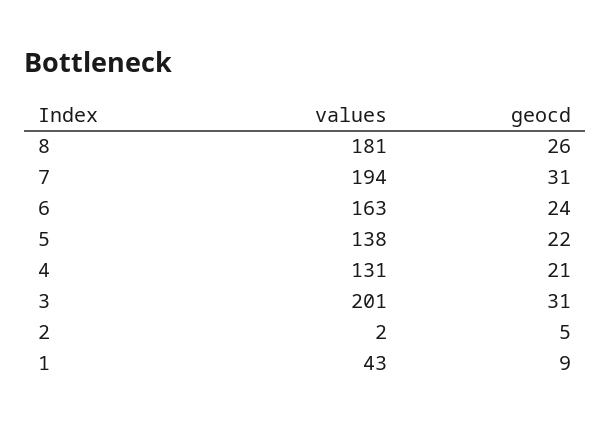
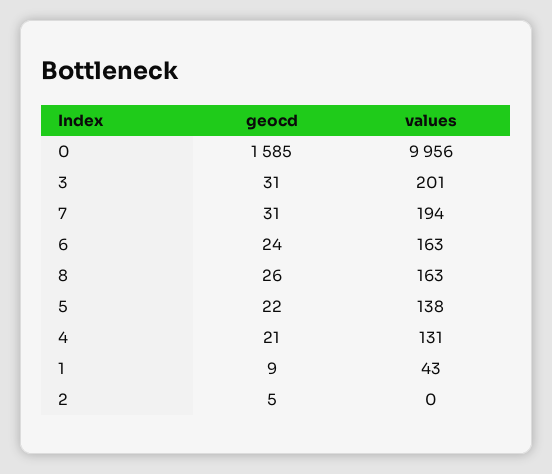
values, 8: 181 -> 163
values, 2: 2 -> 0
geocd, 0: none -> 1585
values, 0: none -> 9956

